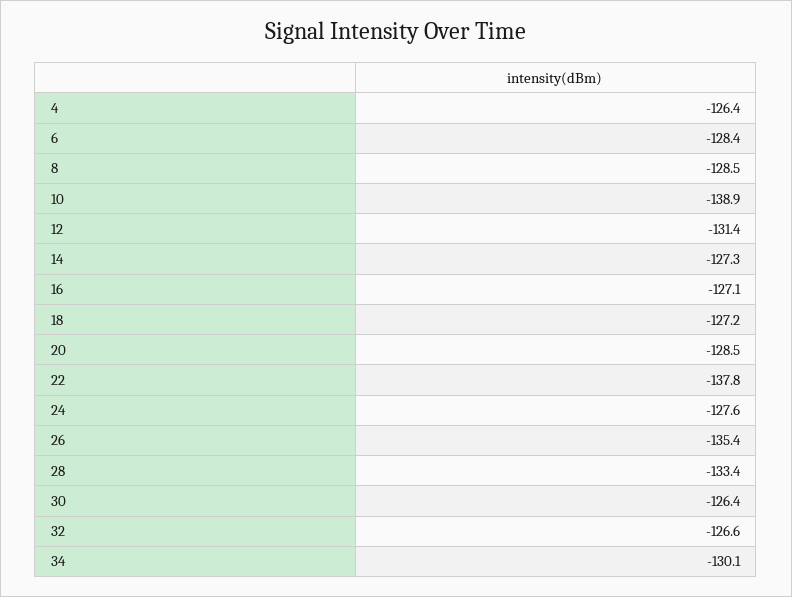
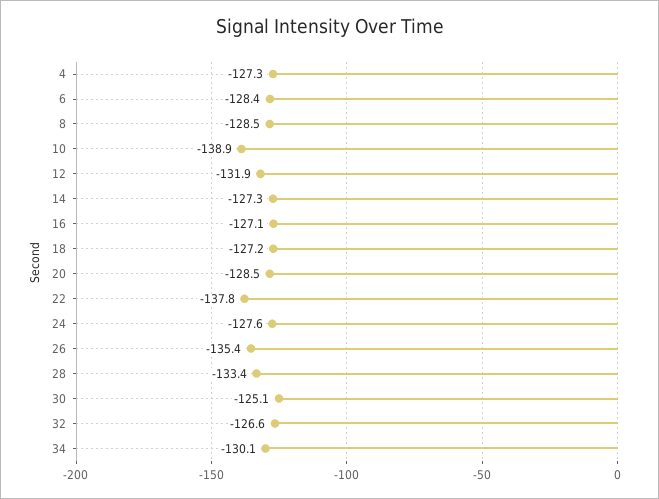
4: -126.4 -> -127.3
12: -131.4 -> -131.9
30: -126.4 -> -125.1

